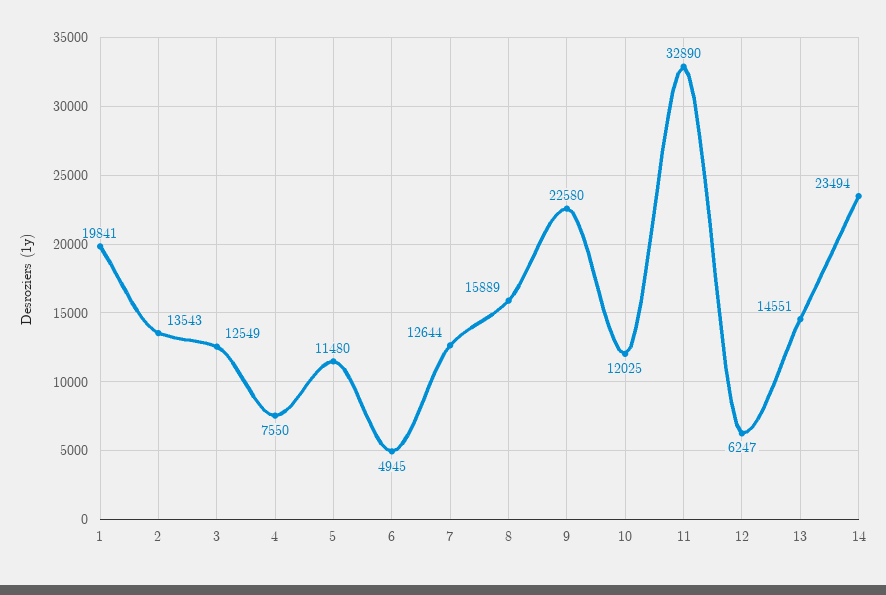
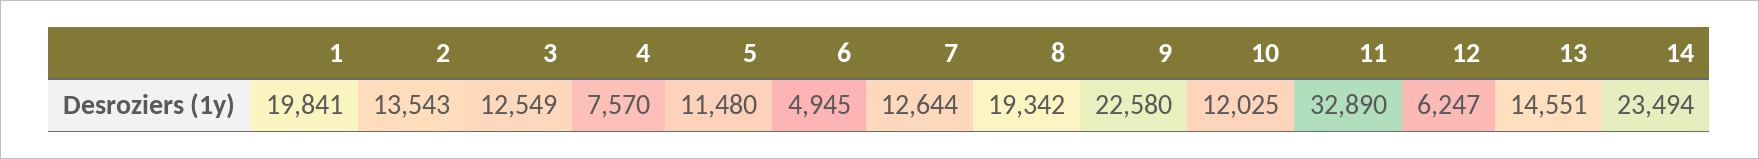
4: 7550 -> 7570
8: 15889 -> 19342

